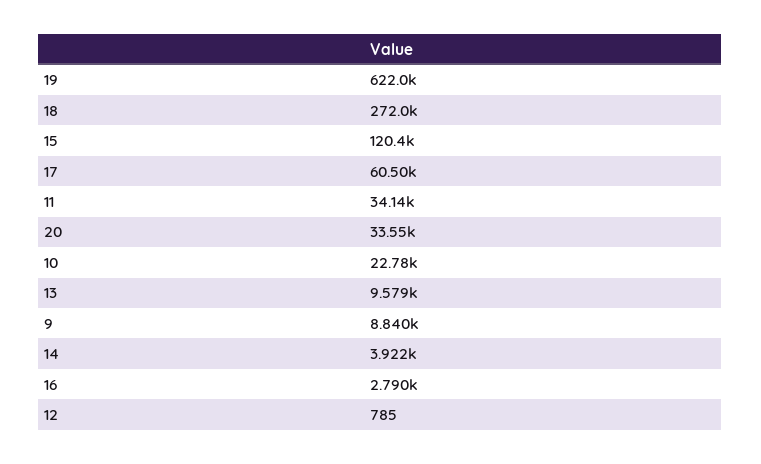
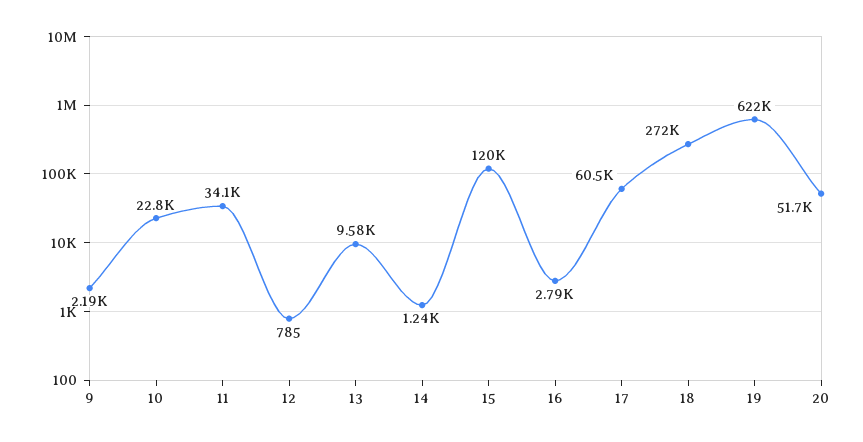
20: 33550 -> 51700
9: 8840 -> 2190
14: 3922 -> 1240

